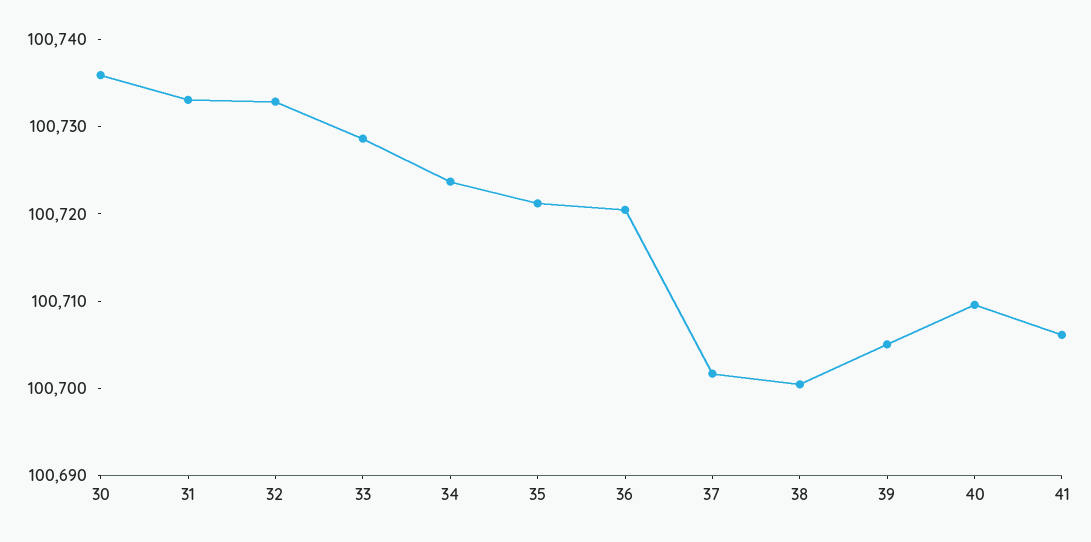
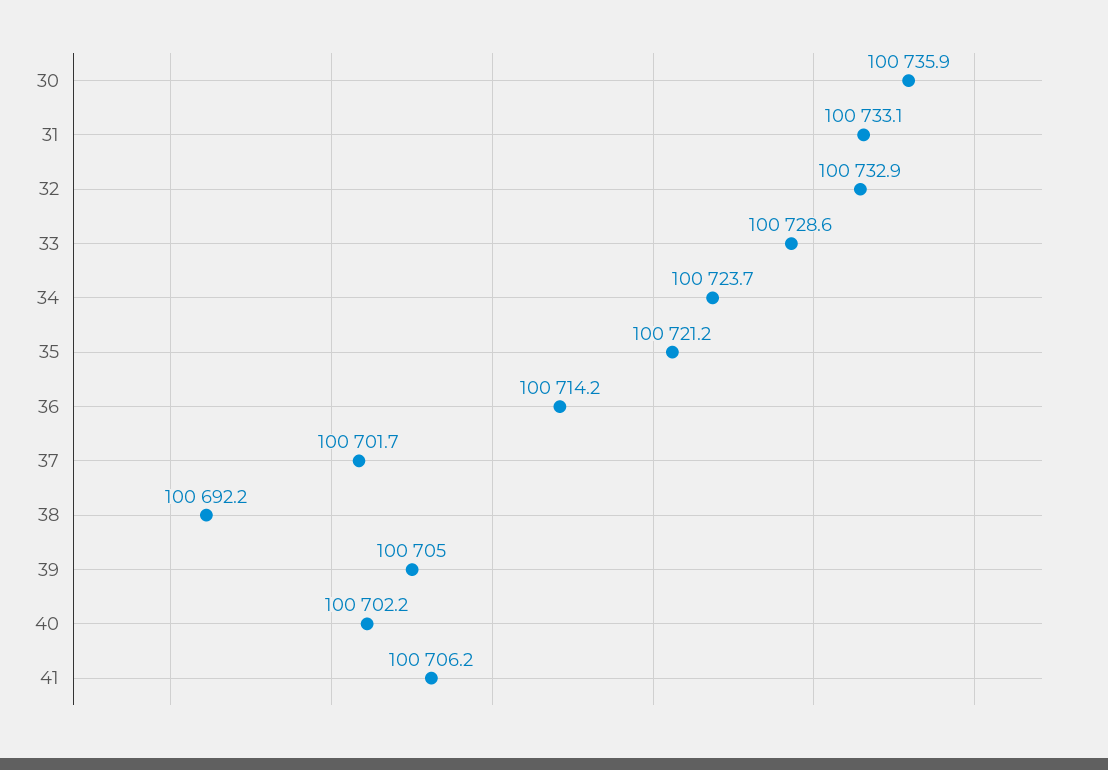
36: 100720 -> 100714.2
38: 100700 -> 100692.2
40: 100710 -> 100702.2

